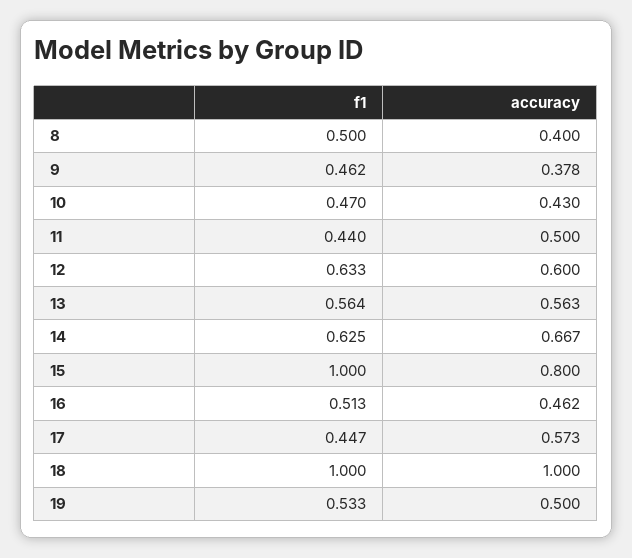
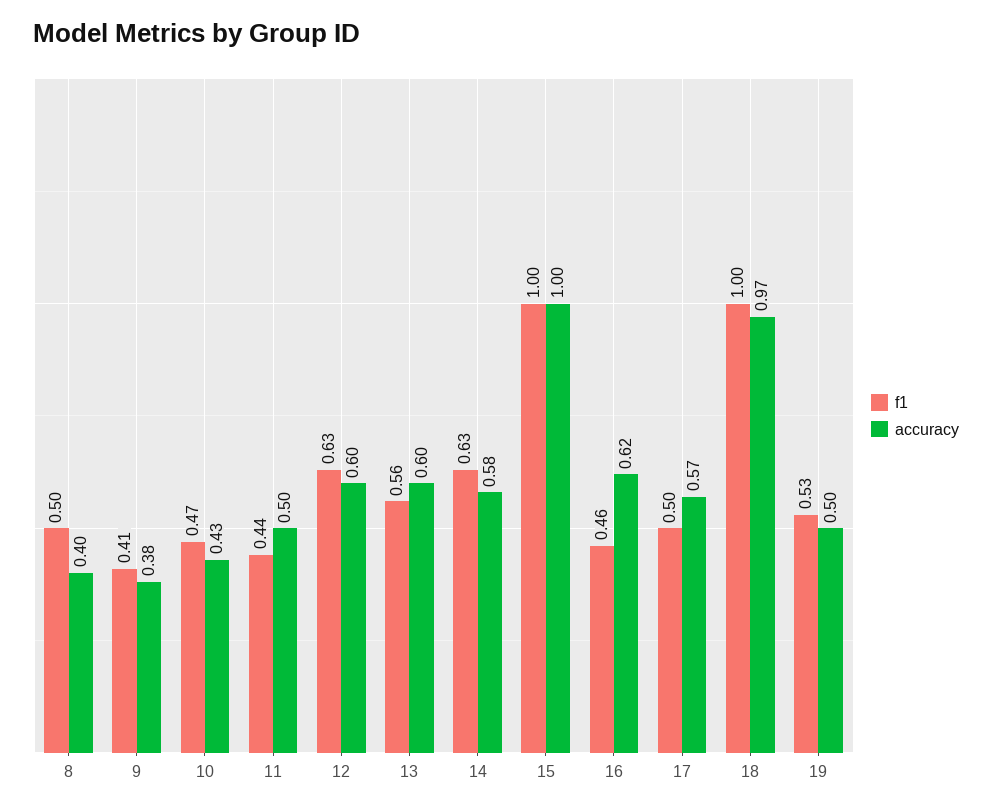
f1, 9: 0.462 -> 0.41
accuracy, 13: 0.563 -> 0.6
accuracy, 14: 0.667 -> 0.58
accuracy, 15: 0.8 -> 1
f1, 16: 0.513 -> 0.46
accuracy, 16: 0.462 -> 0.62
f1, 17: 0.447 -> 0.5
accuracy, 18: 1 -> 0.97

